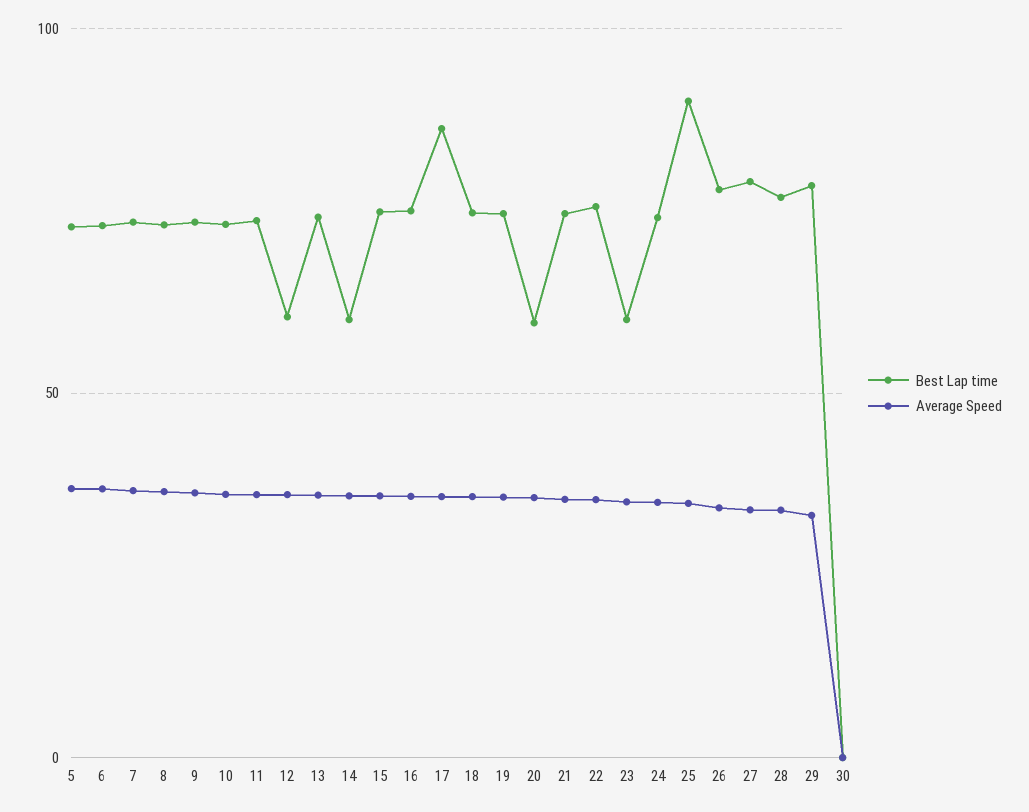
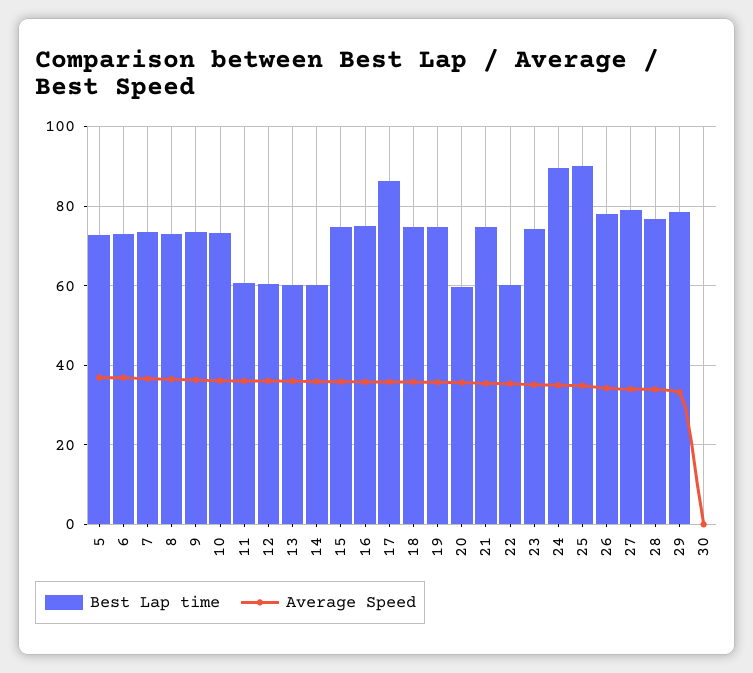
Best Lap time, 11: 75 -> 60
Best Lap time, 13: 75 -> 60
Best Lap time, 22: 75 -> 60
Best Lap time, 23: 60 -> 74
Best Lap time, 24: 75 -> 90

